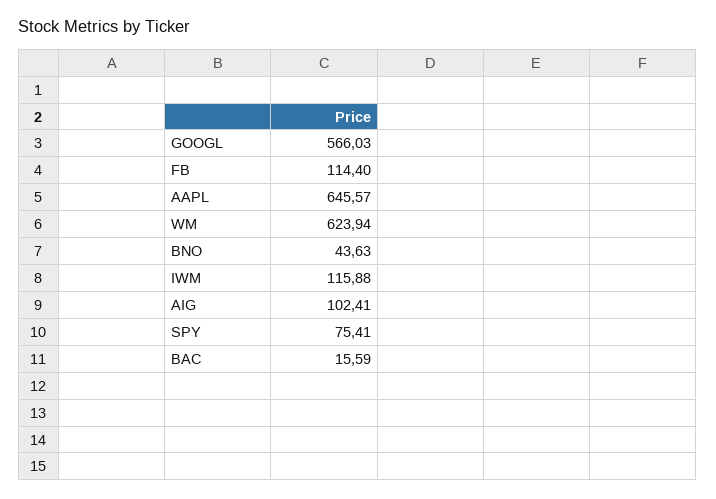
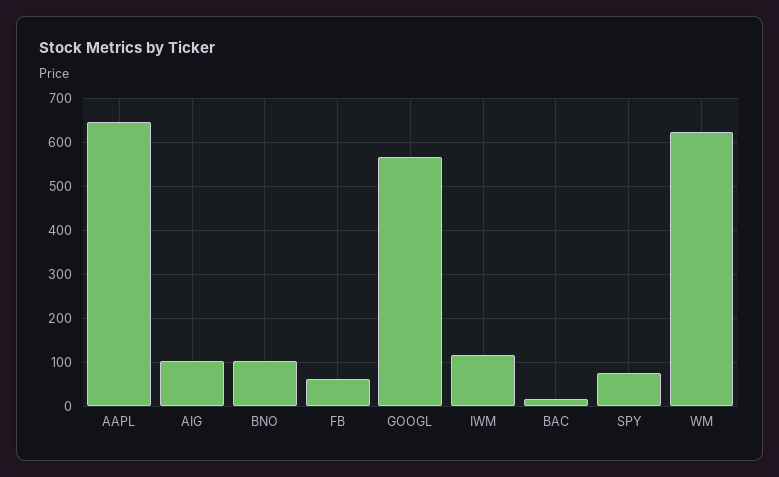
FB: 114.4 -> 60
BNO: 43.63 -> 100

